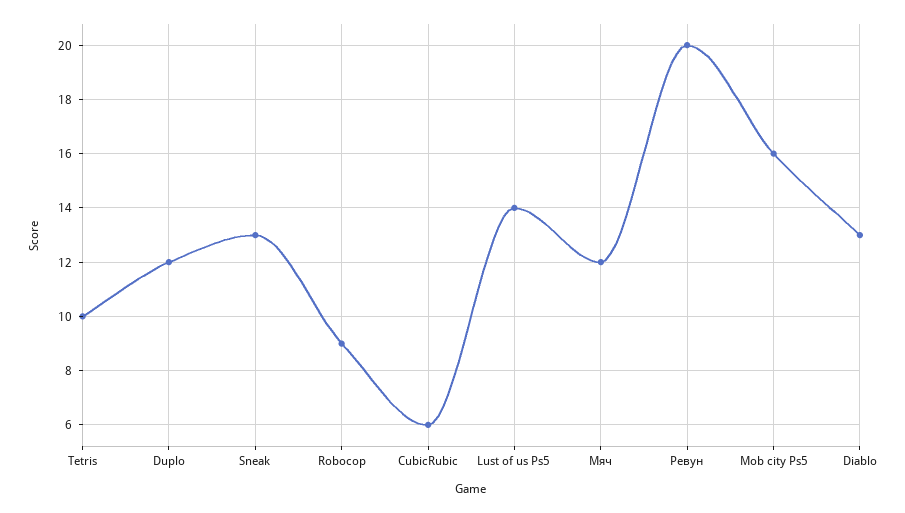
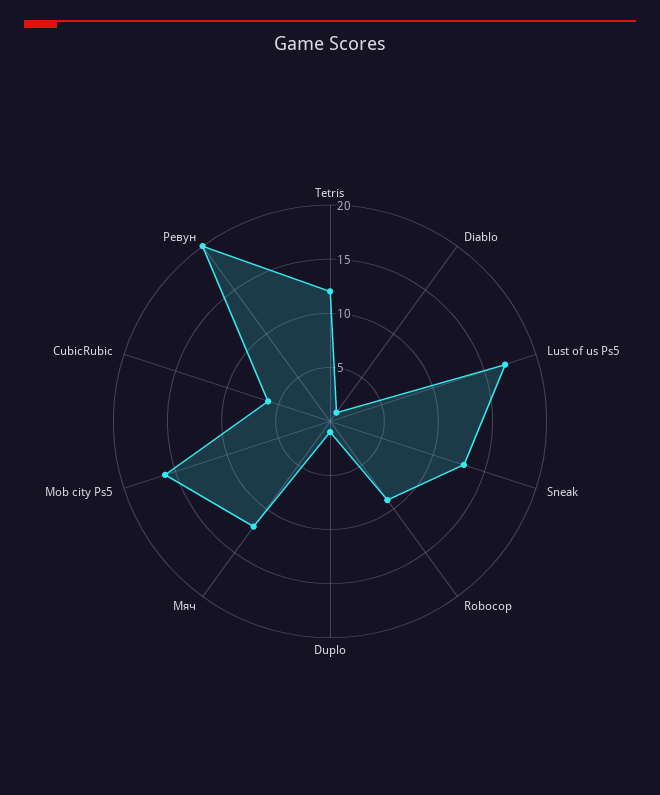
Tetris: 10 -> 12
Duplo: 12 -> 1
Lust of us Ps5: 14 -> 17
Diablo: 13 -> 1

